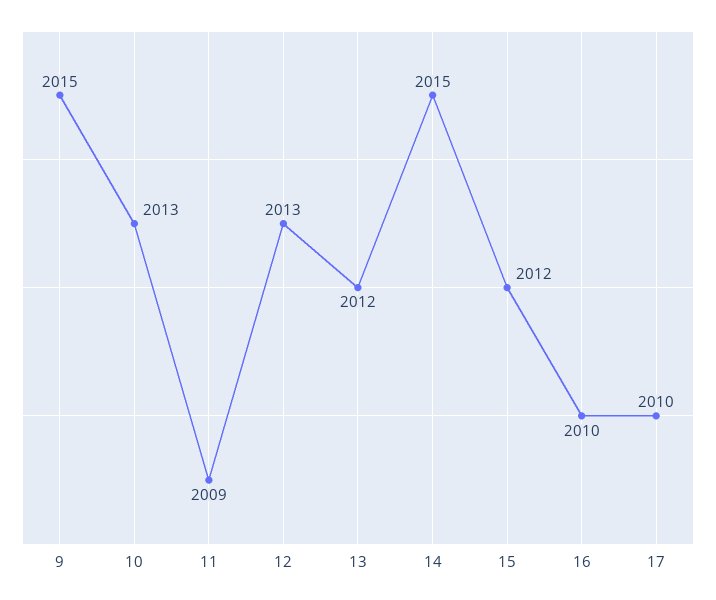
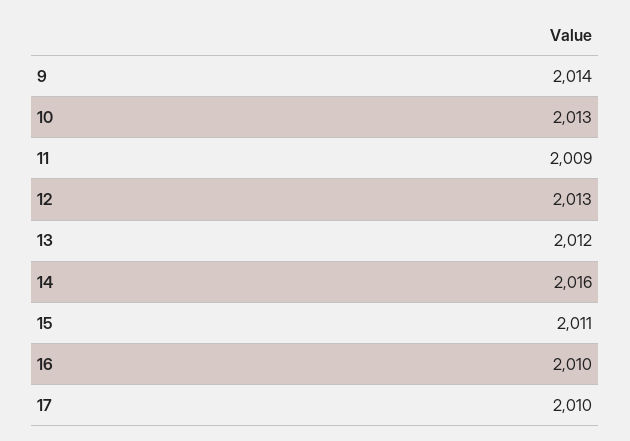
9: 2015 -> 2014
14: 2015 -> 2016
15: 2012 -> 2011

